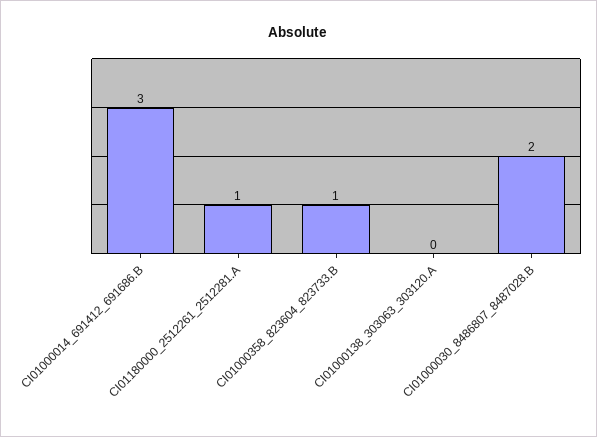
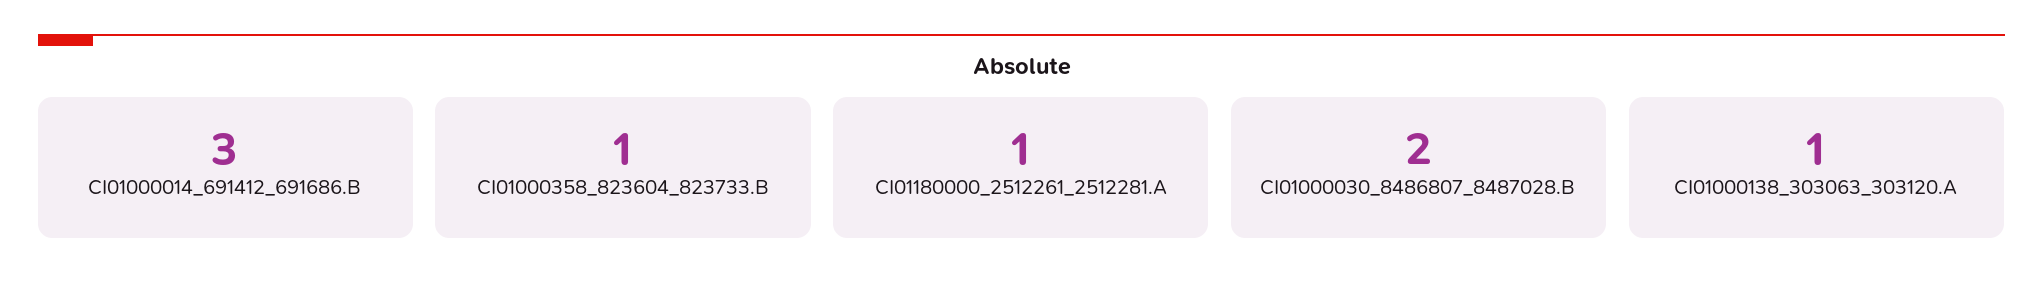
CI01000138_303063_303120.A: 0 -> 1

